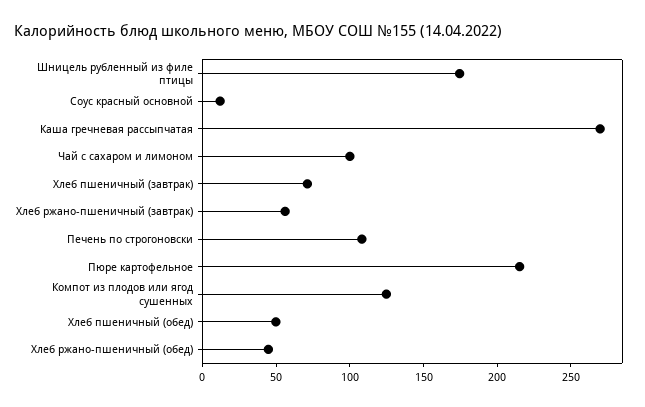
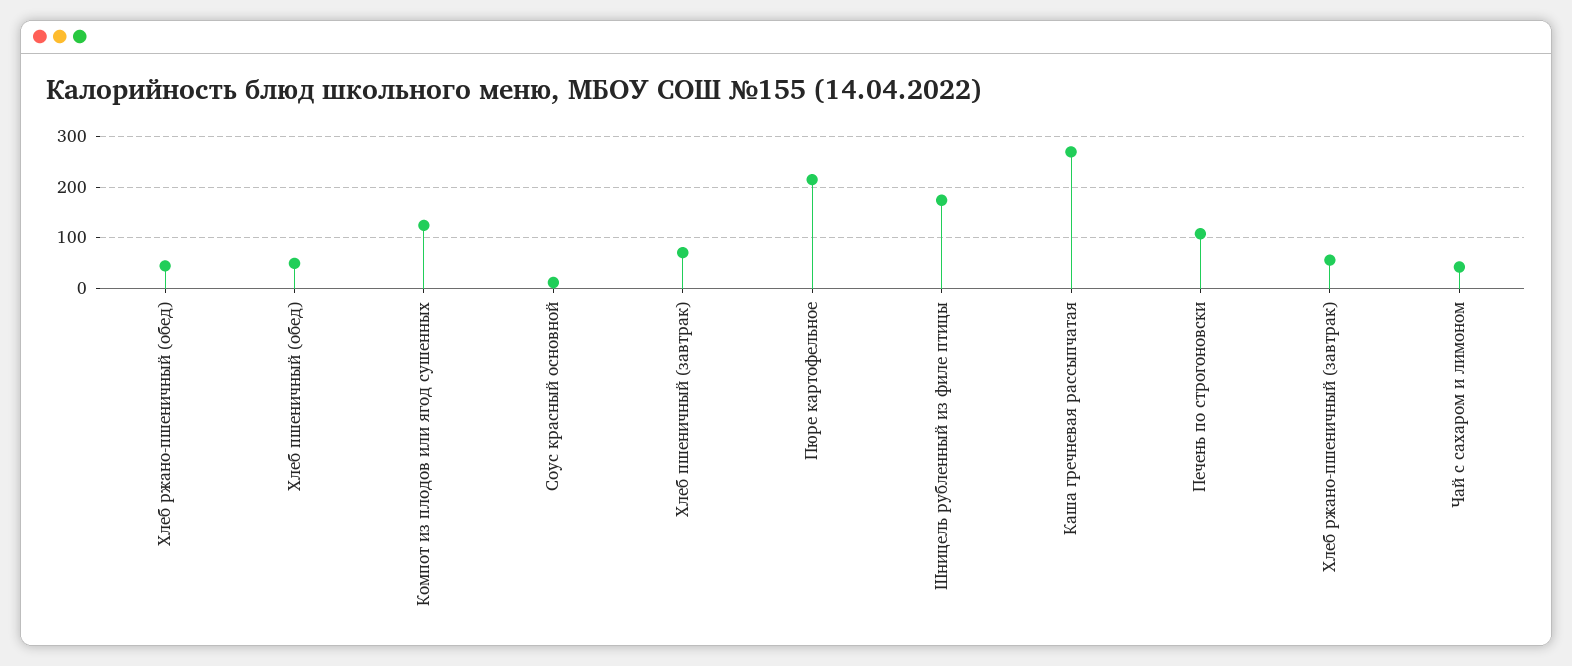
Чай с сахаром и лимоном: 100 -> 40

